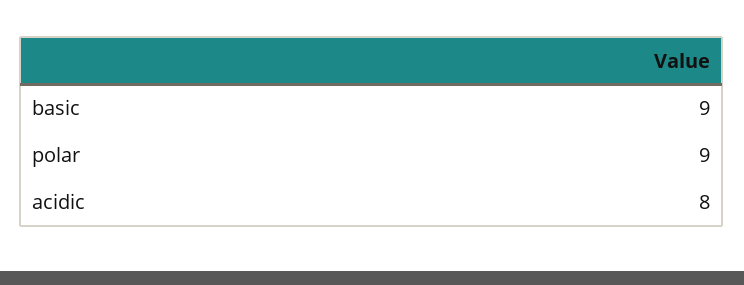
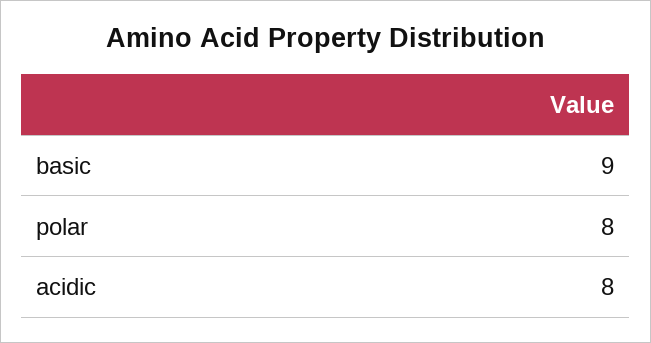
polar: 9 -> 8

